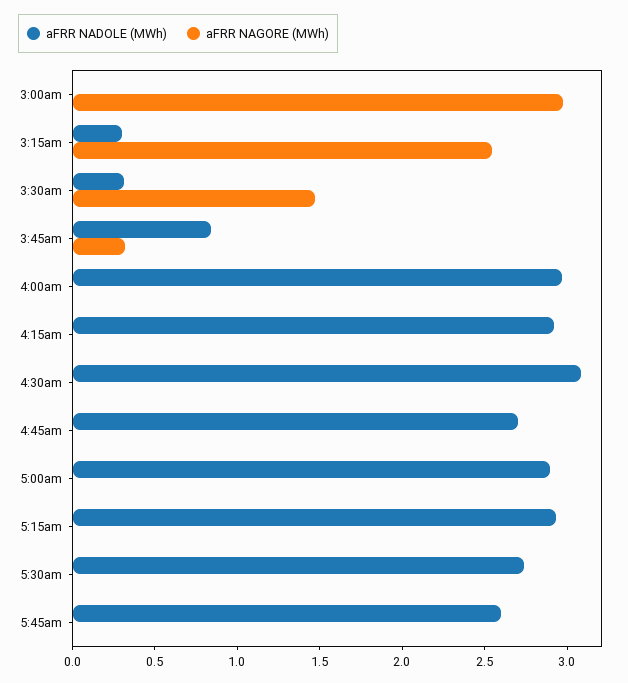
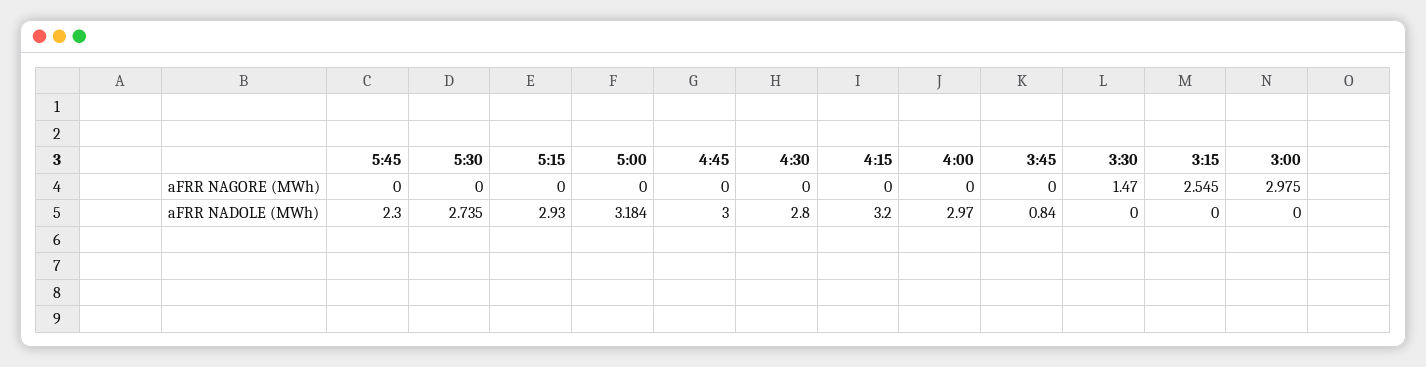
aFRR NADOLE (MWh), 3:15am: 0.3 -> 0
aFRR NADOLE (MWh), 3:30am: 0.3 -> 0
aFRR NAGORE (MWh), 3:45am: 0.3 -> 0
aFRR NADOLE (MWh), 4:15am: 2.9 -> 3.2
aFRR NADOLE (MWh), 4:30am: 3.1 -> 2.8
aFRR NADOLE (MWh), 4:45am: 2.7 -> 3
aFRR NADOLE (MWh), 5:00am: 2.9 -> 3.184
aFRR NADOLE (MWh), 5:45am: 2.6 -> 2.3

